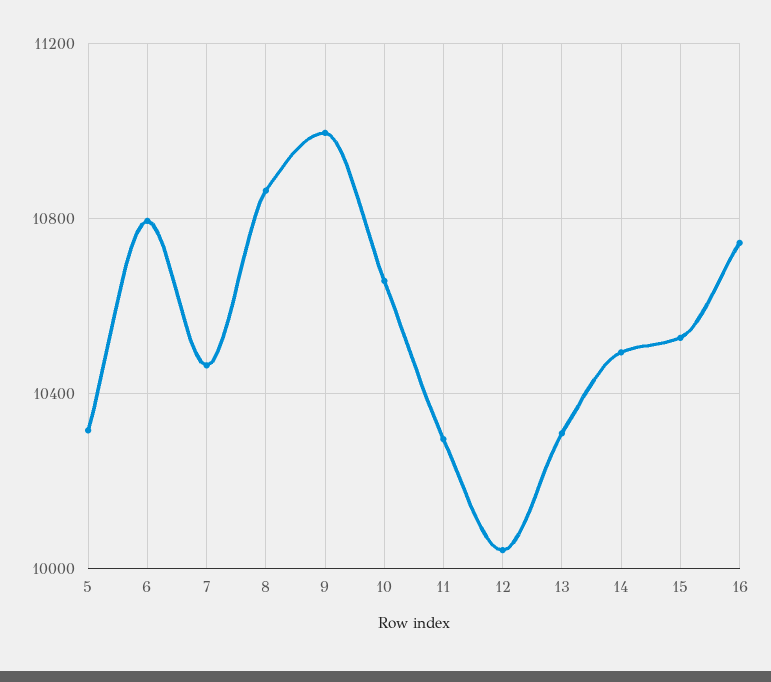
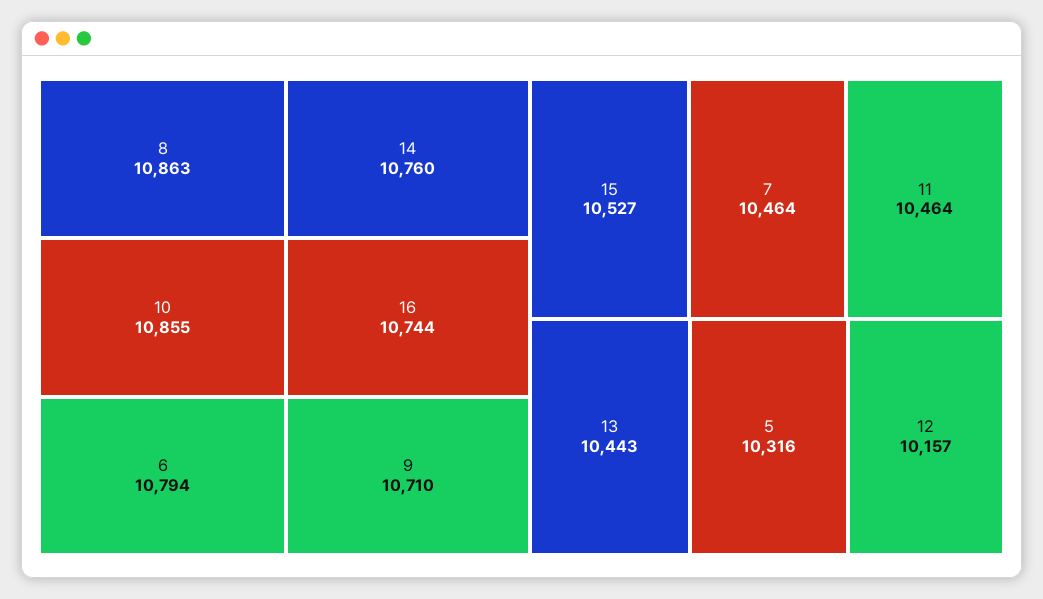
9: 11000 -> 10710
10: 10650 -> 10855
11: 10300 -> 10464
12: 10050 -> 10157
13: 10300 -> 10443
14: 10500 -> 10760

